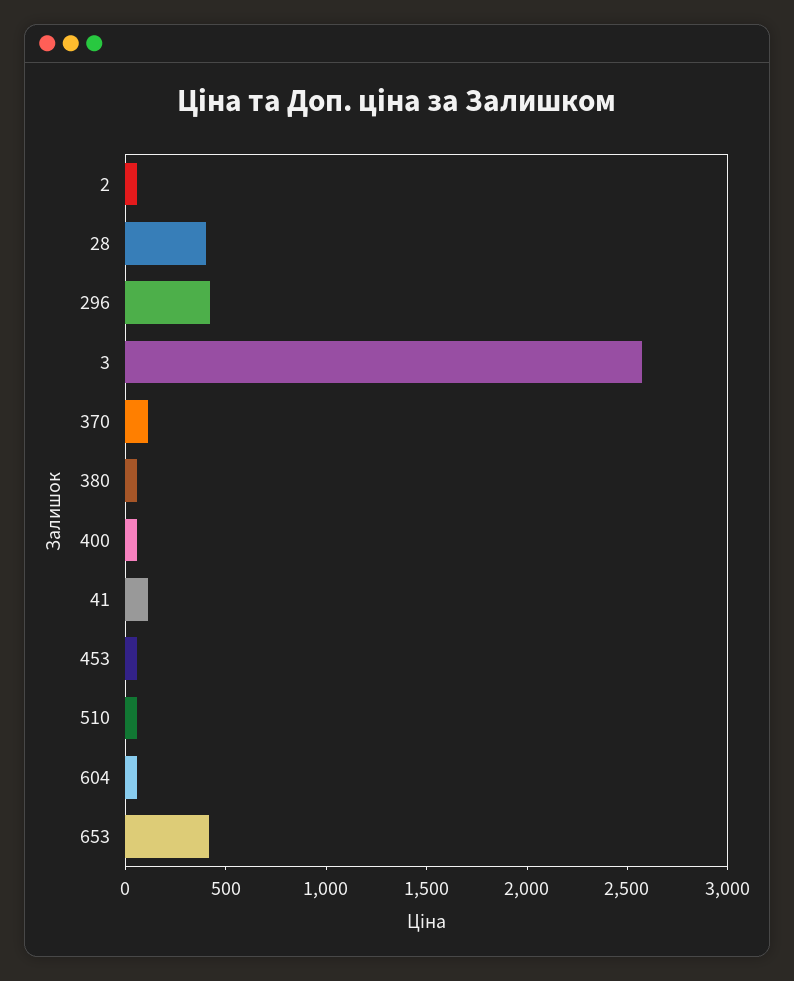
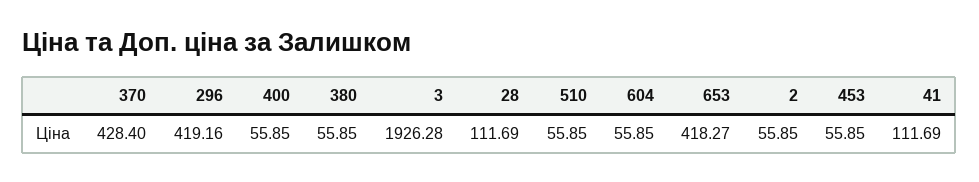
28: 400 -> 111.69
3: 2600 -> 1926.28
370: 100 -> 428.4

